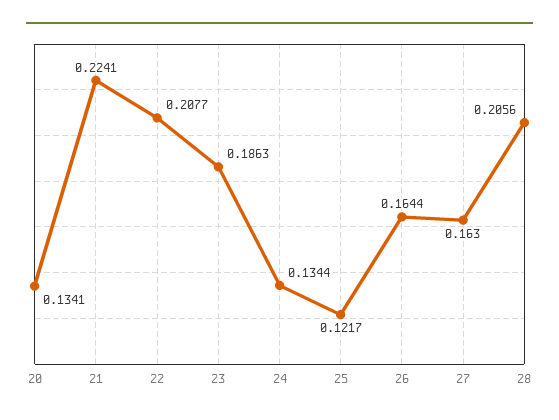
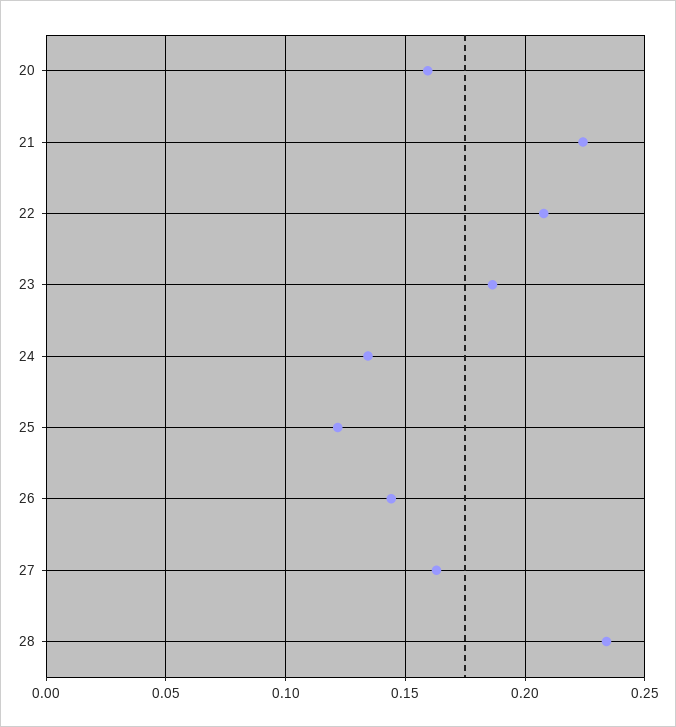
20: 0.1341 -> 0.16
26: 0.1644 -> 0.145
28: 0.2056 -> 0.235

